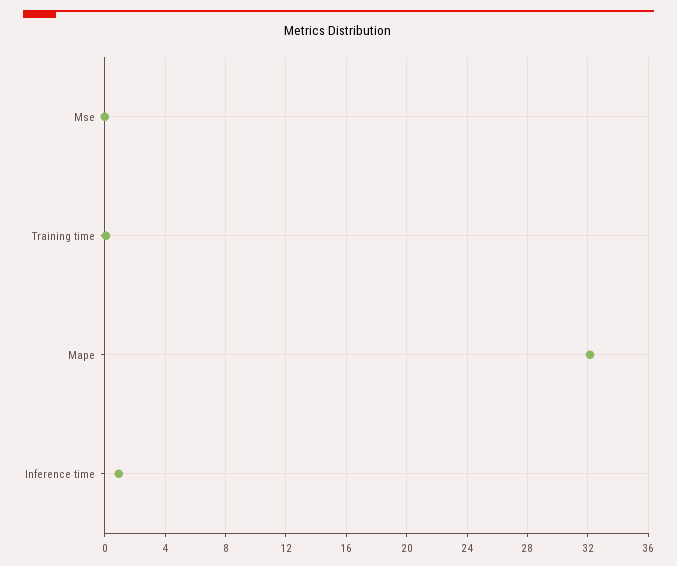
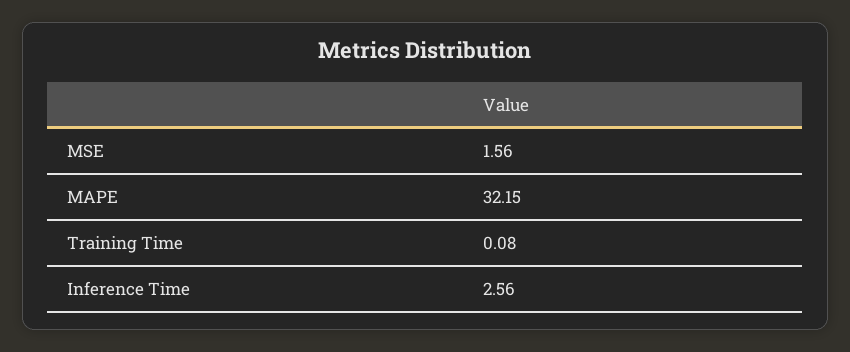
Mse: 0 -> 1.56
Inference time: 1 -> 2.56

